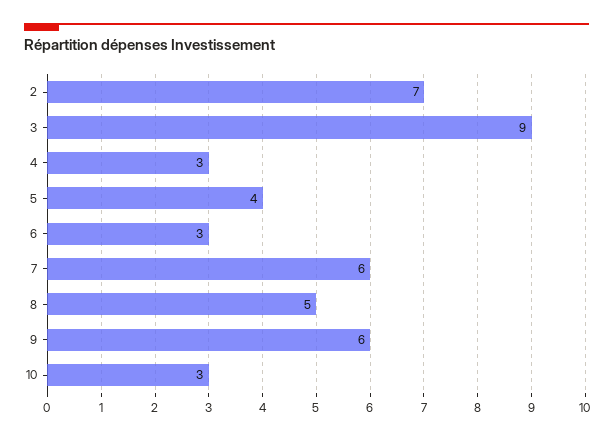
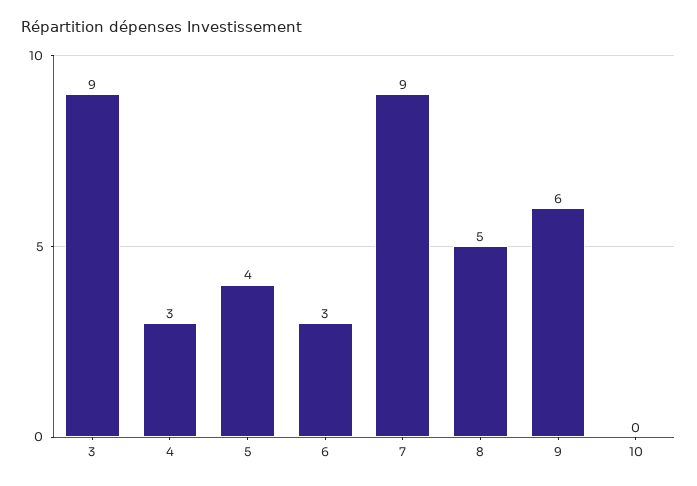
2: 7 -> none
7: 6 -> 9
10: 3 -> 0

